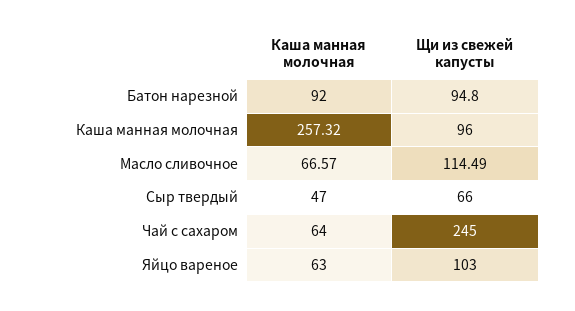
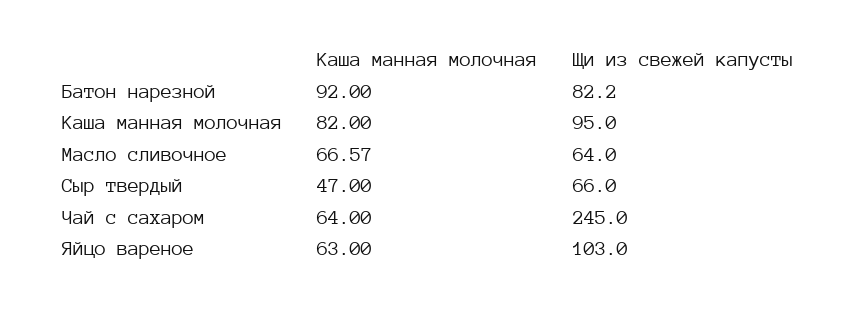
Щи из свежей капусты, Батон нарезной: 94.8 -> 82.2
Каша манная молочная, Каша манная молочная: 257.32 -> 82
Щи из свежей капусты, Каша манная молочная: 96 -> 95
Щи из свежей капусты, Масло сливочное: 114.49 -> 64

